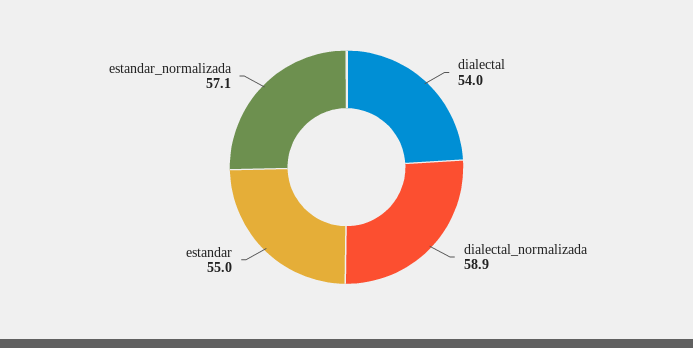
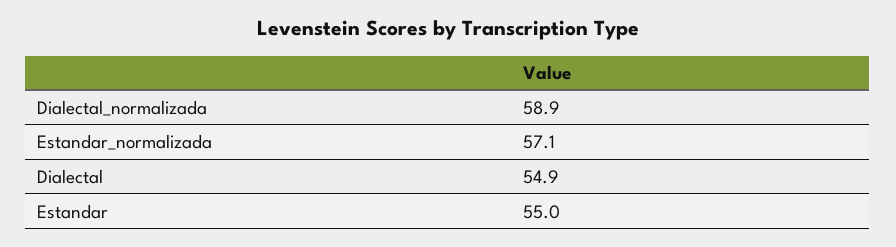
dialectal: 54 -> 54.9

